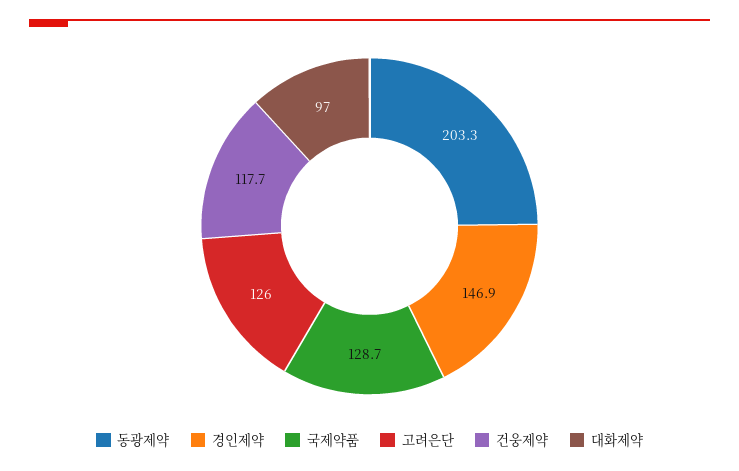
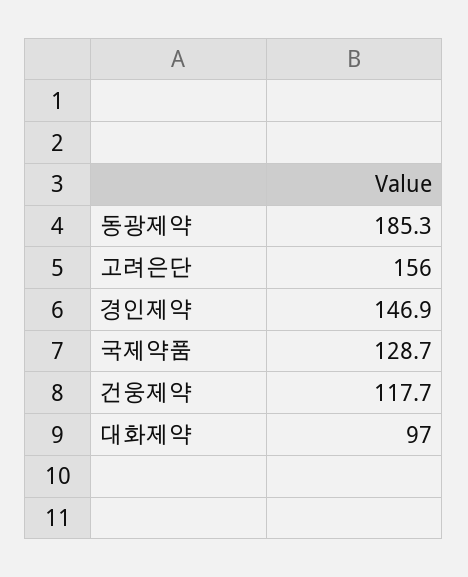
동광제약: 203.3 -> 185.3
고려은단: 126 -> 156

